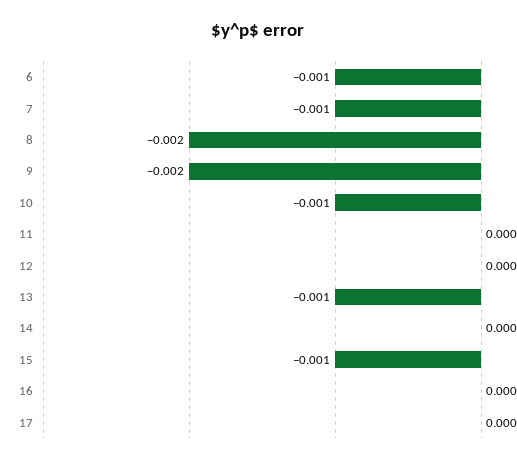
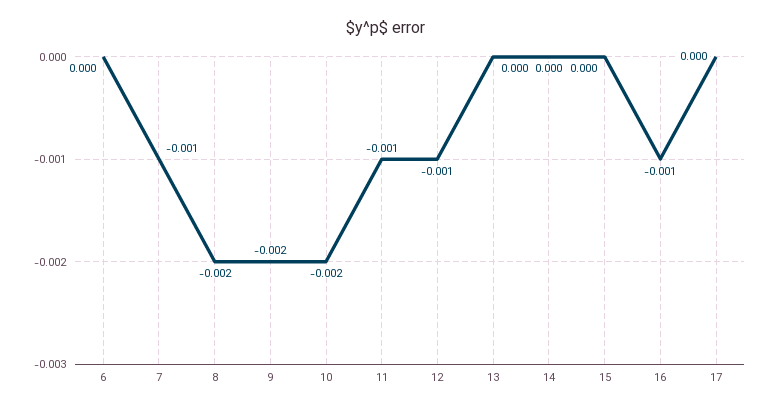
6: -0.001 -> 0
10: -0.001 -> -0.002
11: 0 -> -0.001
12: 0 -> -0.001
13: -0.001 -> 0
15: -0.001 -> 0
16: 0 -> -0.001

